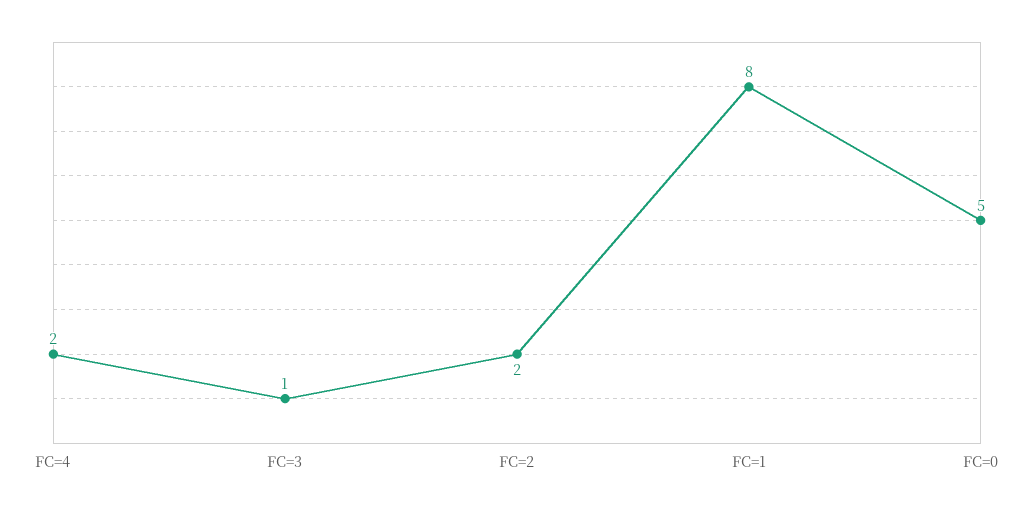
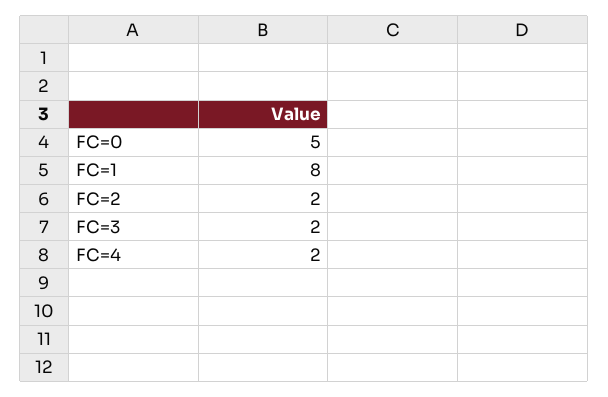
FC=3: 1 -> 2

